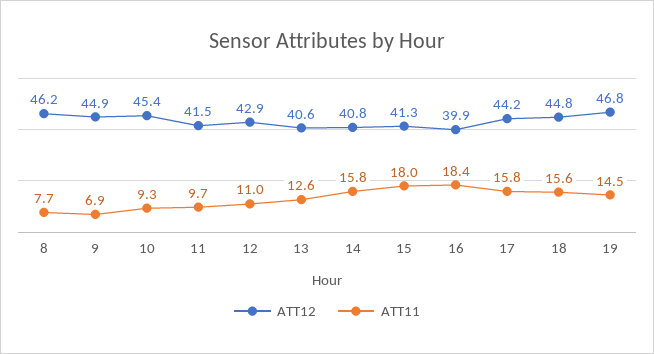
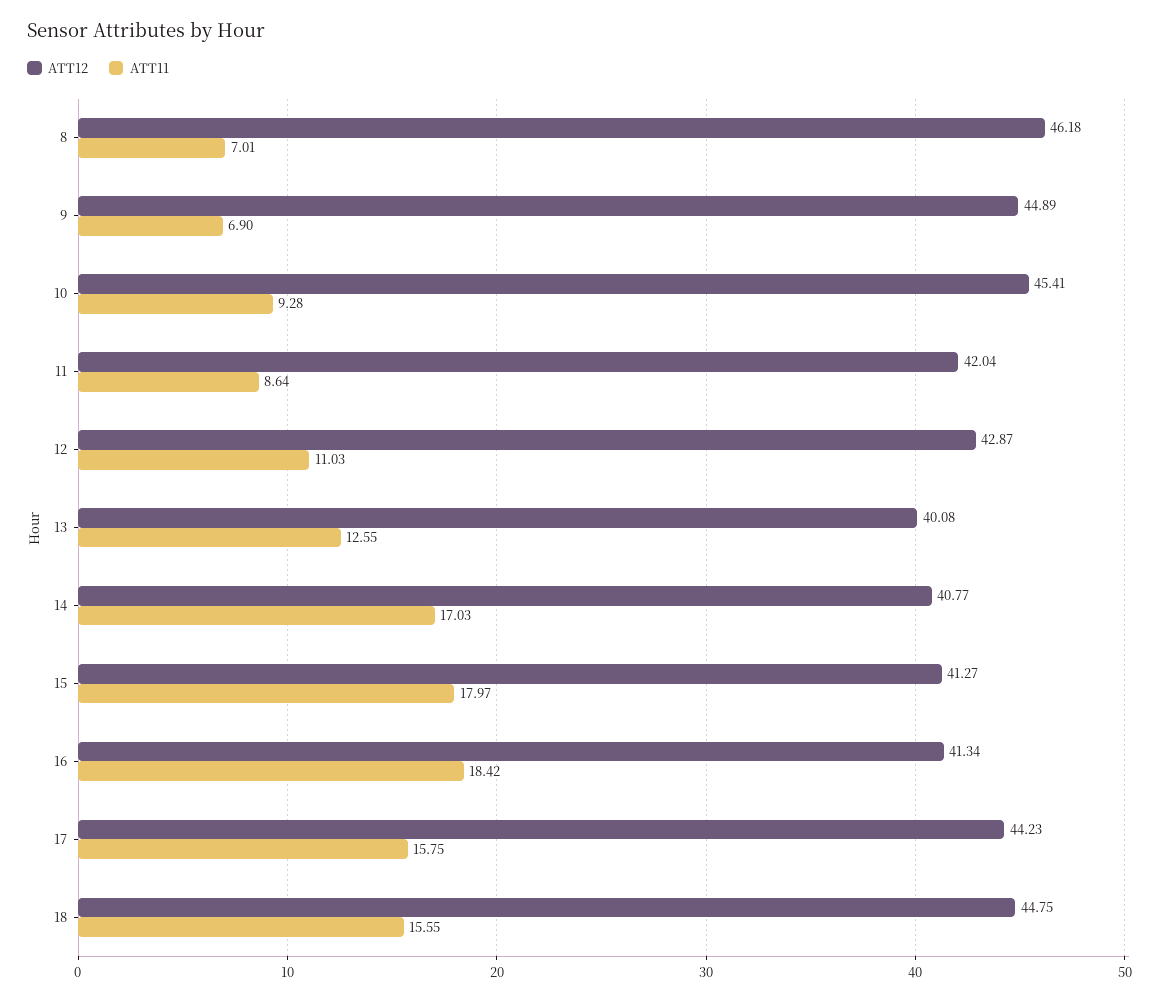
ATT11, 8: 7.7 -> 7.01
ATT12, 11: 41.5 -> 42.04
ATT11, 11: 9.7 -> 8.64
ATT12, 13: 40.6 -> 40.08
ATT11, 14: 15.8 -> 17.03
ATT12, 16: 39.9 -> 41.34
ATT12, 19: 46.8 -> none
ATT11, 19: 14.5 -> none

